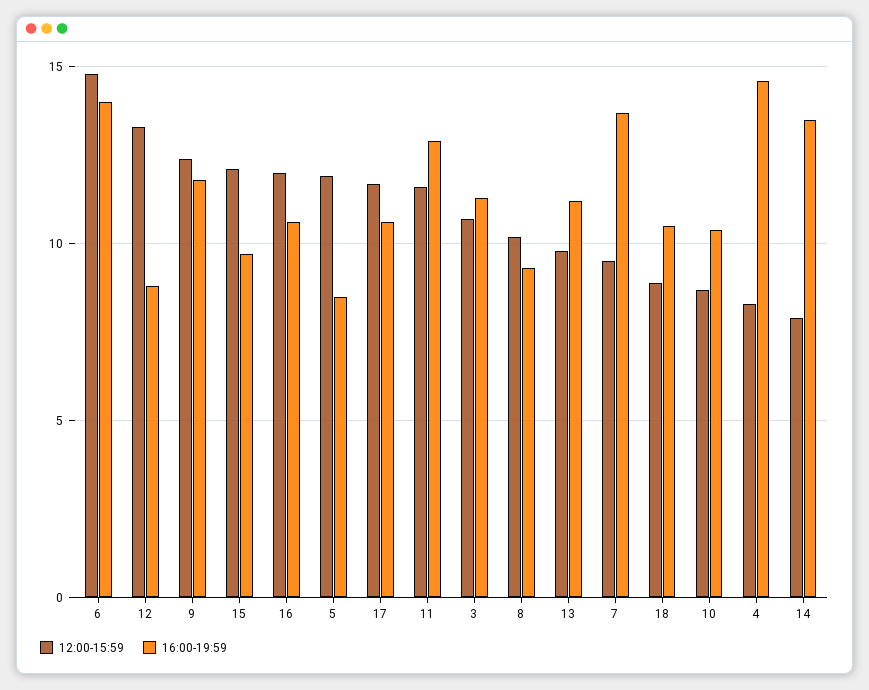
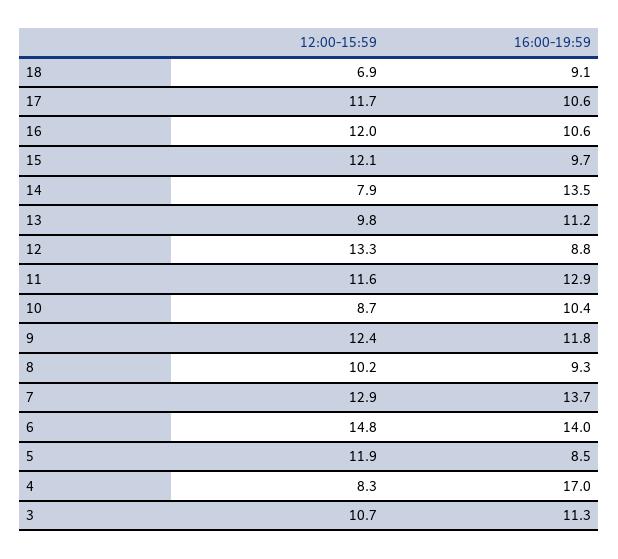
12:00-15:59, 7: 9.5 -> 12.9
12:00-15:59, 18: 9 -> 6.9
16:00-19:59, 18: 10.5 -> 9.1
16:00-19:59, 4: 14.5 -> 17

